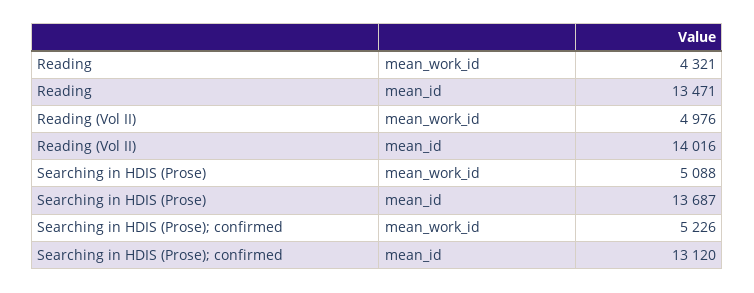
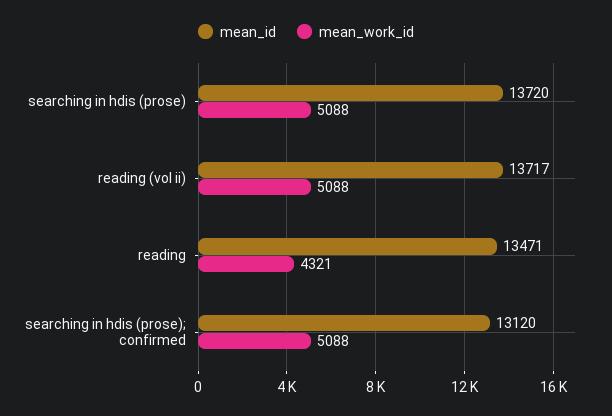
mean_work_id, Reading (Vol II): 4976 -> 5088
mean_id, Reading (Vol II): 14016 -> 13717
mean_id, Searching in HDIS (Prose): 13687 -> 13720
mean_work_id, Searching in HDIS (Prose); confirmed: 5226 -> 5088

